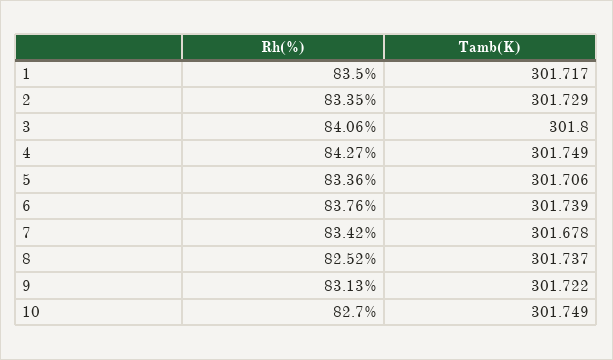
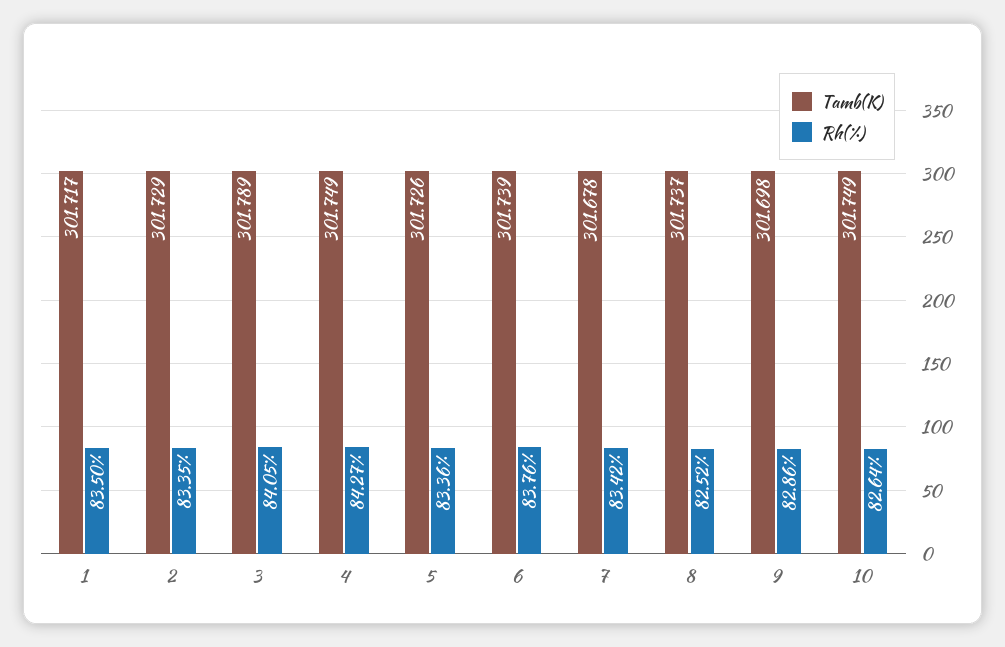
Rh(%), 3: 84.06 -> 84.05
Tamb(K), 3: 301.8 -> 301.789
Tamb(K), 5: 301.706 -> 301.726
Rh(%), 9: 83.13 -> 82.86
Tamb(K), 9: 301.722 -> 301.698
Rh(%), 10: 82.7 -> 82.64

